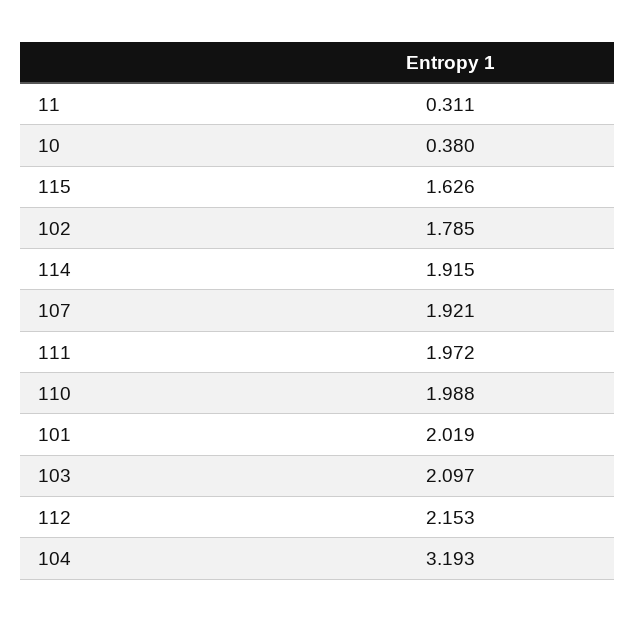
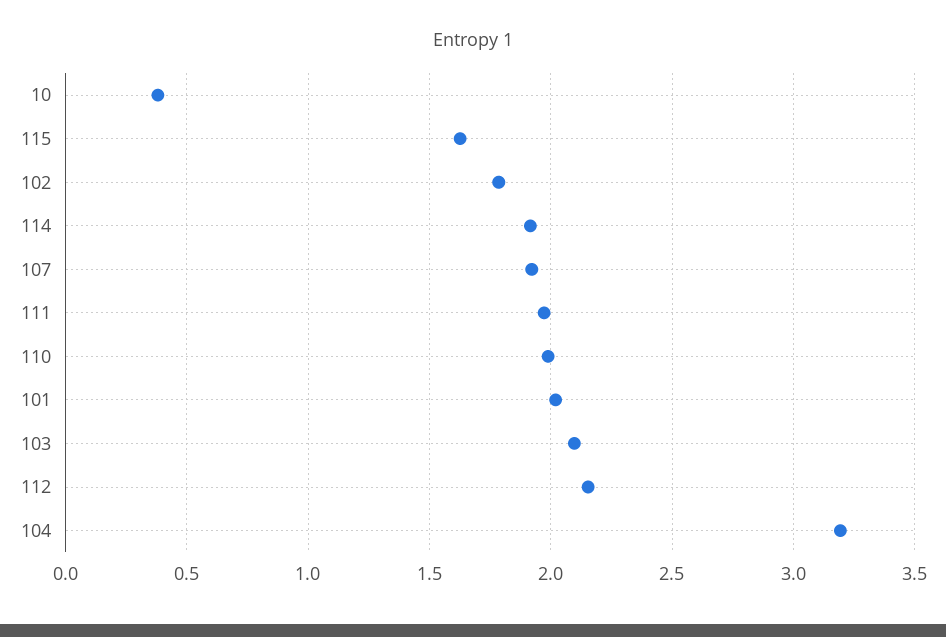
11: 0.311 -> none

